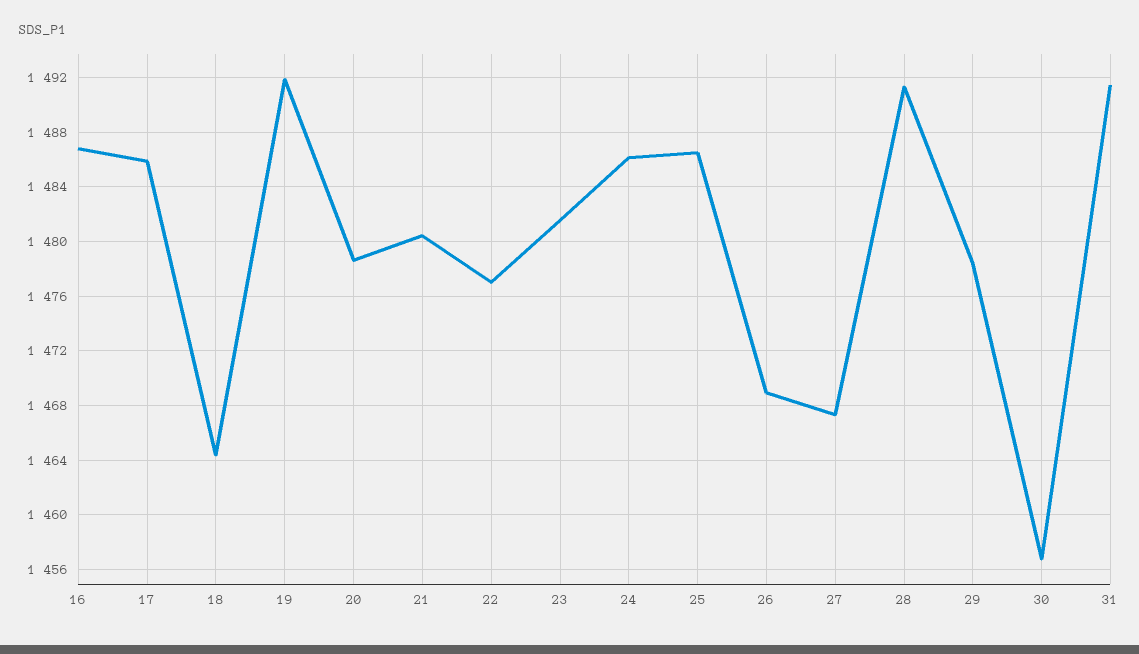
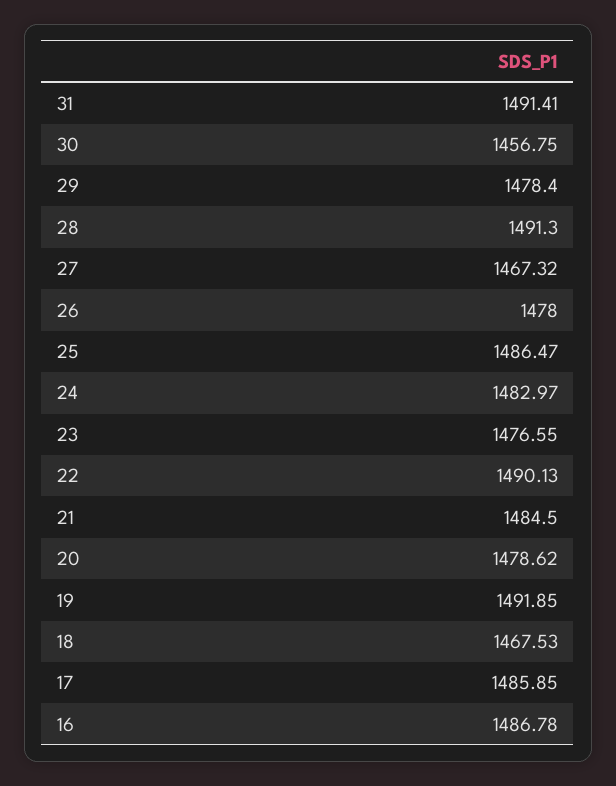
18: 1464.5 -> 1467.53
21: 1480.5 -> 1484.5
22: 1477 -> 1490.13
23: 1481.5 -> 1476.55
24: 1486 -> 1482.97
26: 1469 -> 1478

